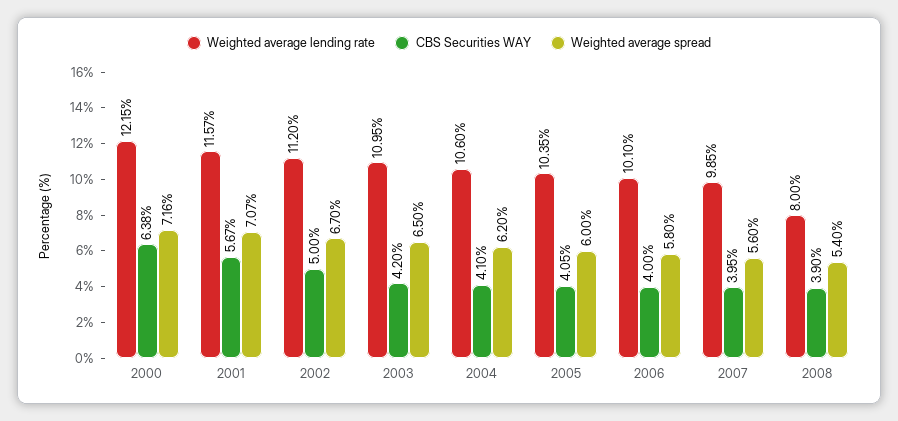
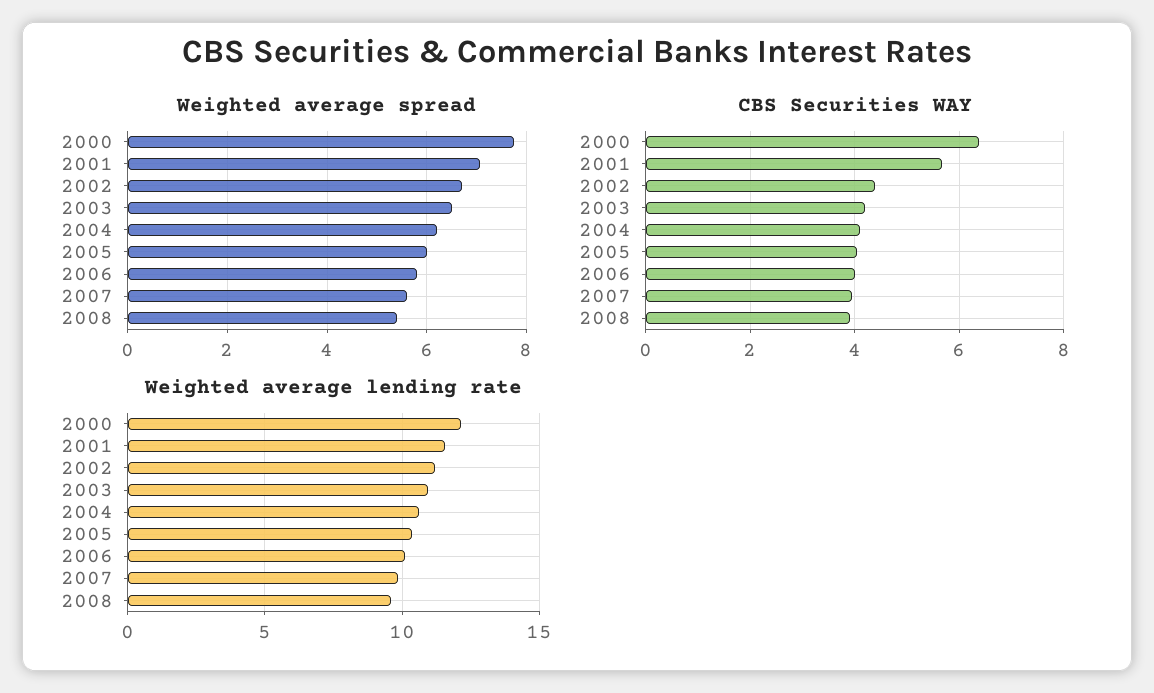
Weighted average spread, 2000: 7.16 -> 7.8
CBS Securities WAY, 2002: 5 -> 4.4
Weighted average lending rate, 2008: 8 -> 9.5

